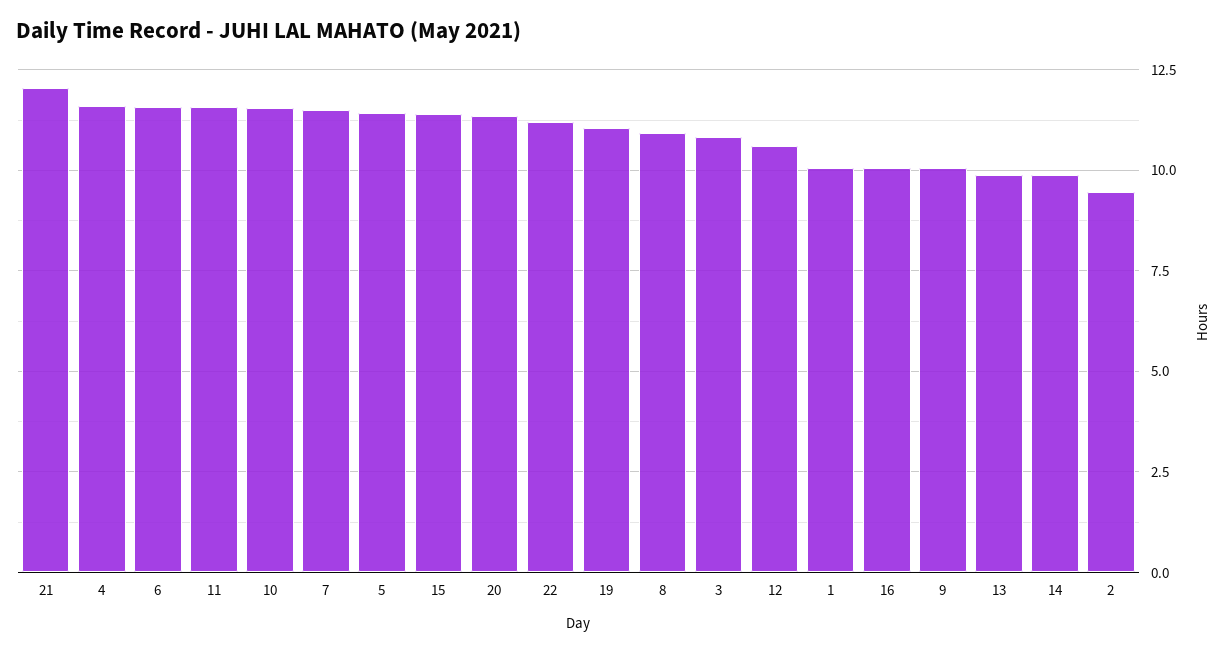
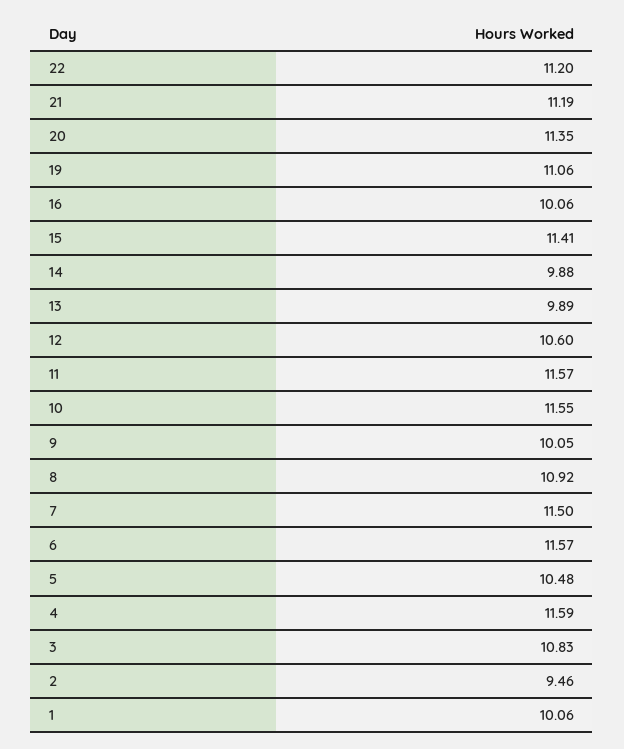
21: 12 -> 11.19
5: 11.5 -> 10.48

